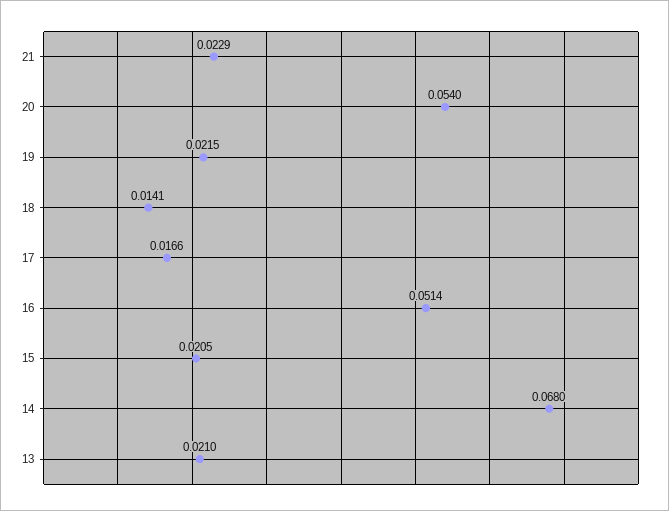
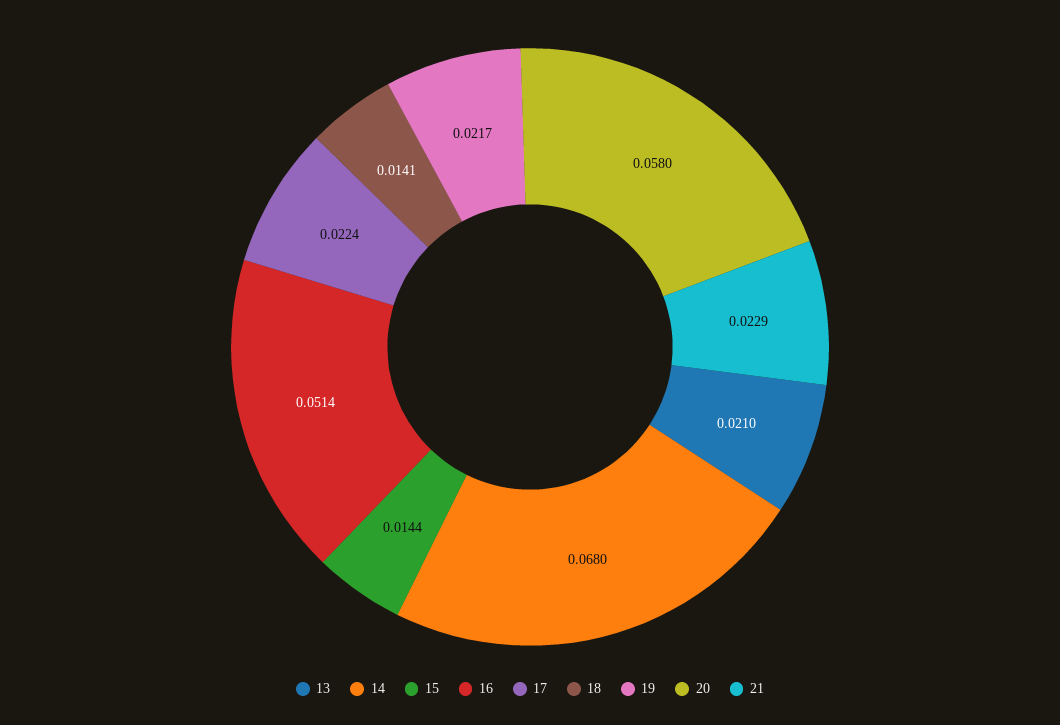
20: 0.054 -> 0.058
19: 0.0215 -> 0.0217
17: 0.0166 -> 0.0224
15: 0.0205 -> 0.0144

